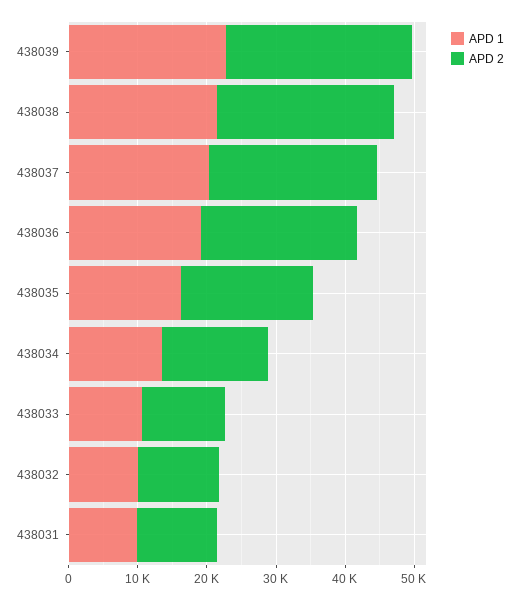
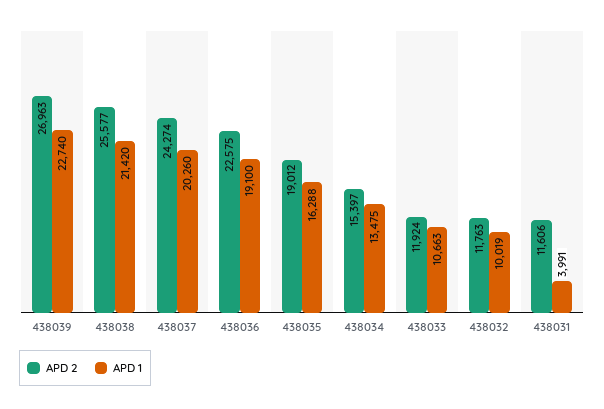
APD 1, 438031: 10000 -> 3991

